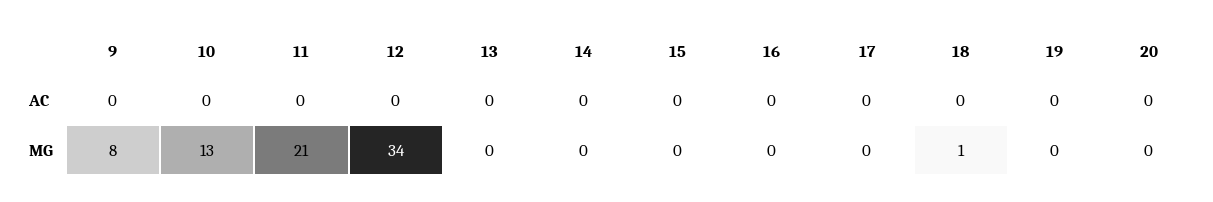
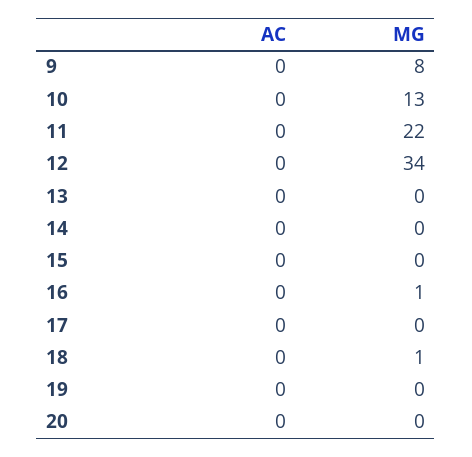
11, MG: 21 -> 22
16, MG: 0 -> 1

